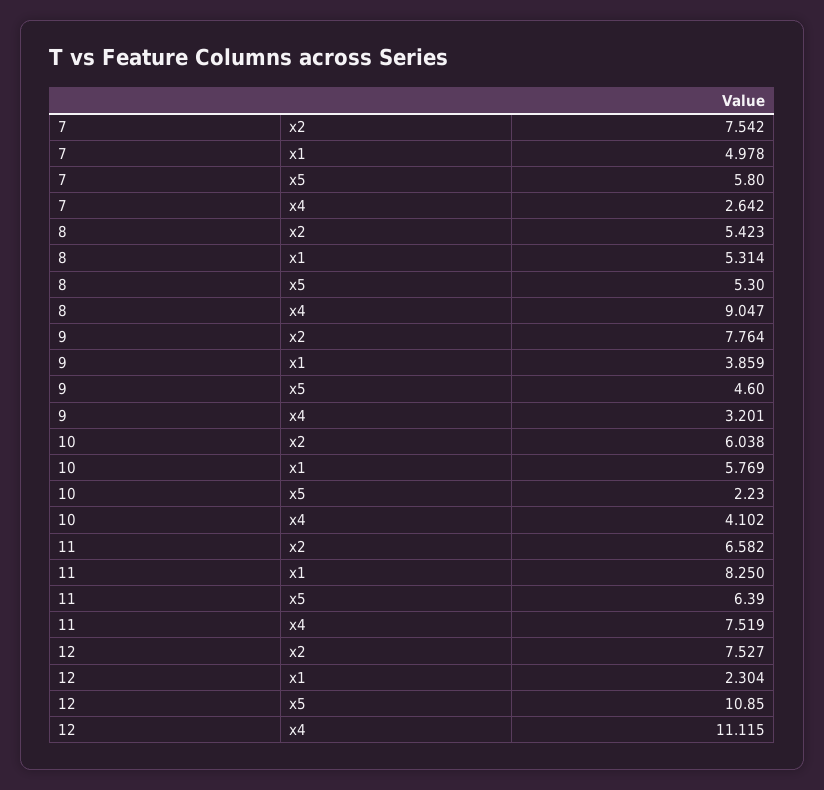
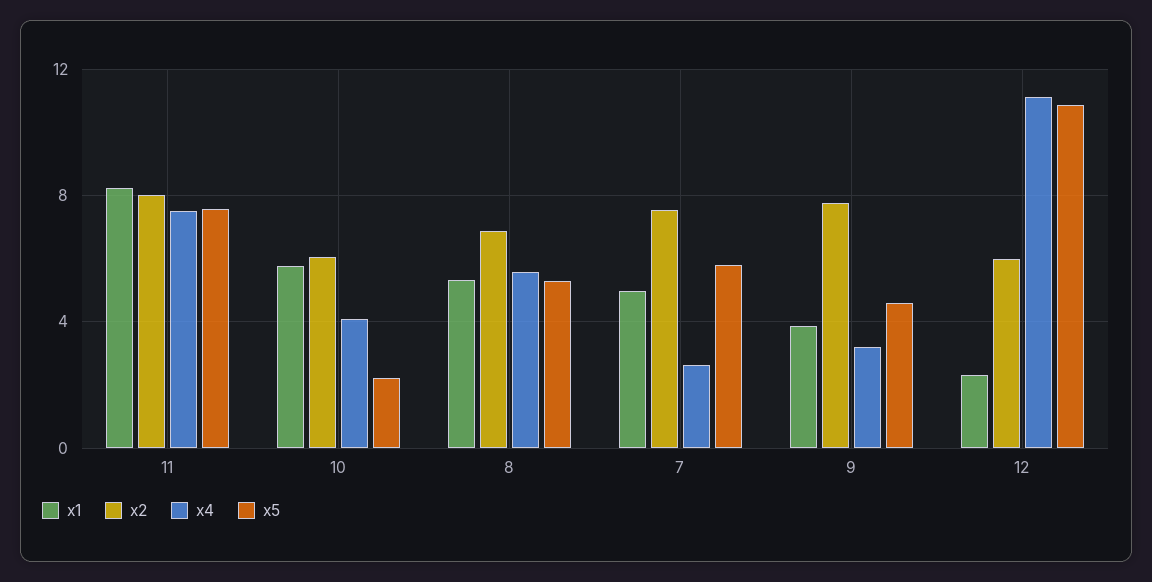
x2, 8: 5.423 -> 7
x4, 8: 9.047 -> 5.5
x2, 11: 6.582 -> 8
x5, 11: 6.39 -> 7.5
x2, 12: 7.527 -> 6

